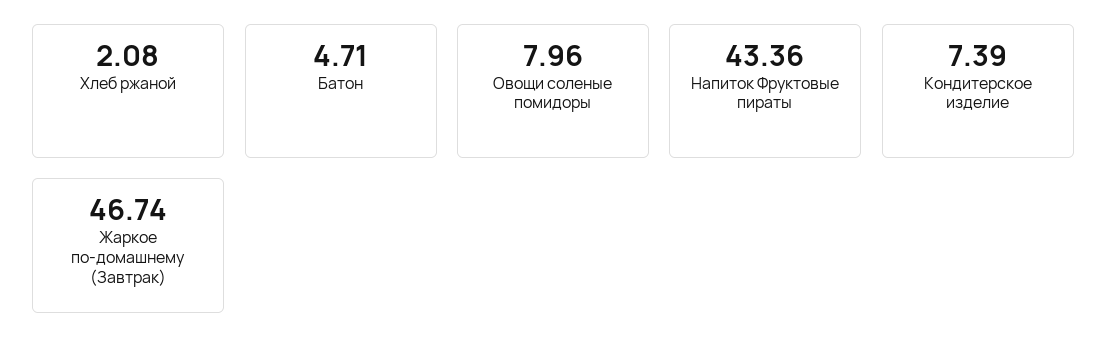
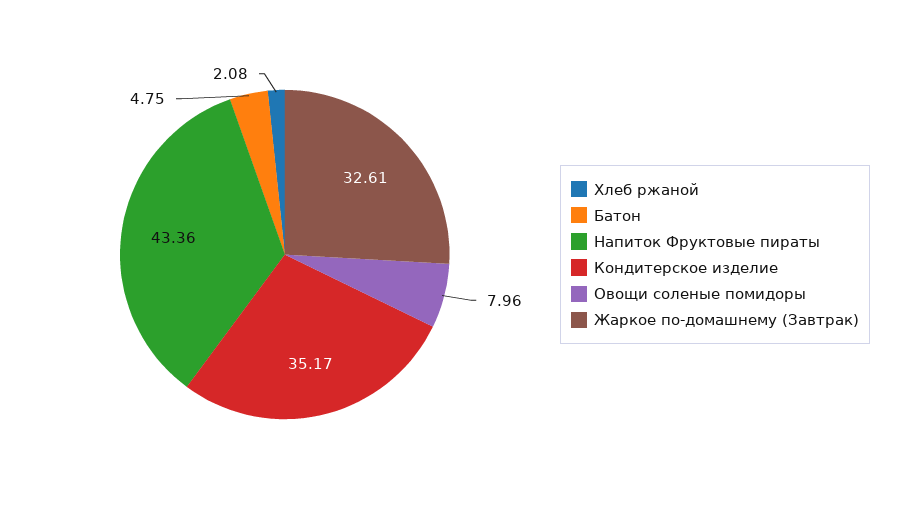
Батон: 4.71 -> 4.75
Кондитерское изделие: 7.39 -> 35.17
Жаркое по-домашнему (Завтрак): 46.74 -> 32.61

